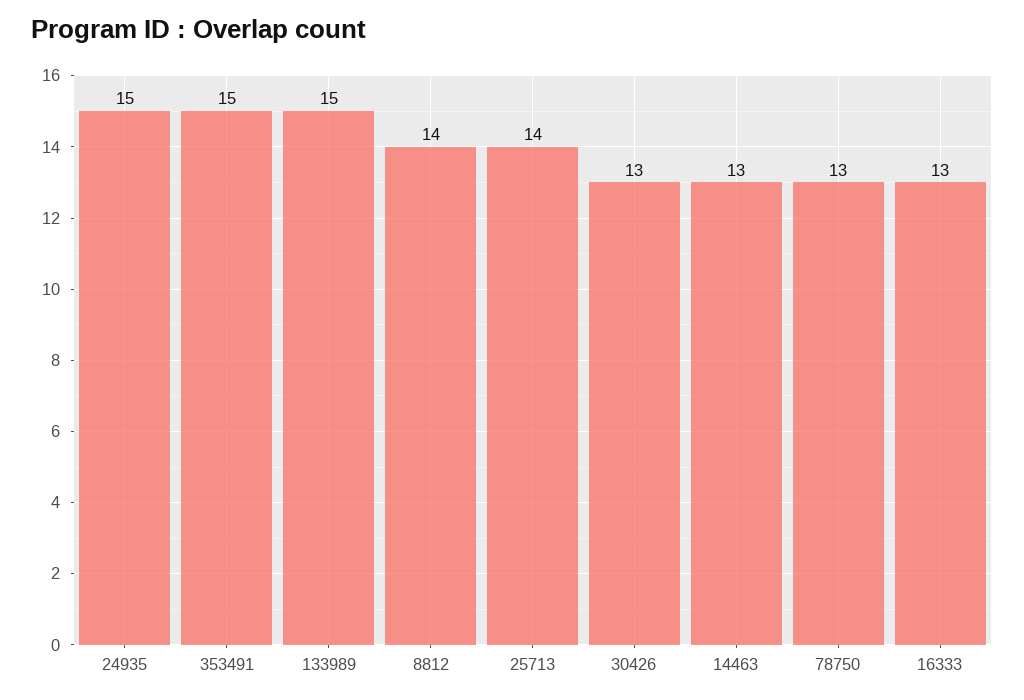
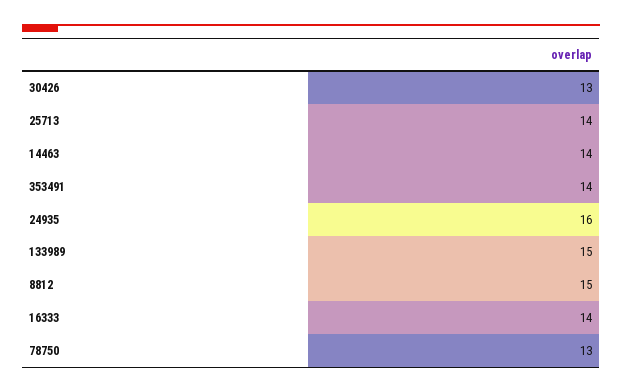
24935: 15 -> 16
353491: 15 -> 14
8812: 14 -> 15
14463: 13 -> 14
16333: 13 -> 14

